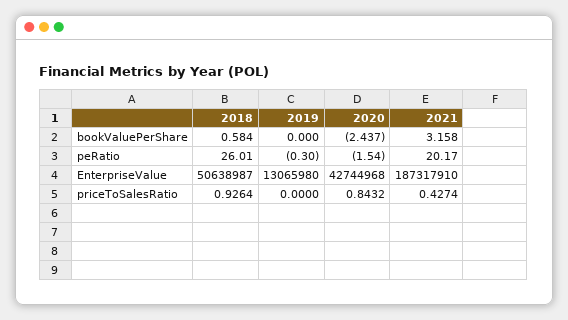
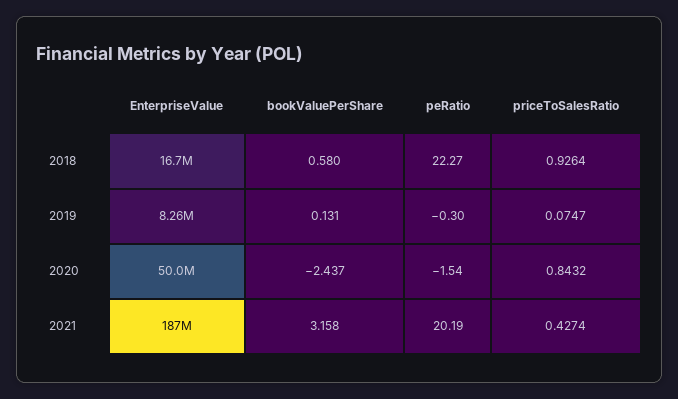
2018, bookValuePerShare: 0.584 -> 0.58
2019, bookValuePerShare: 0 -> 0.131
2018, peRatio: 26.01 -> 22.27
2021, peRatio: 20.17 -> 20.19
2018, EnterpriseValue: 50638987 -> 16700000
2019, EnterpriseValue: 13065980 -> 8260000
2020, EnterpriseValue: 42744968 -> 50000000
2019, priceToSalesRatio: 0 -> 0.0747

